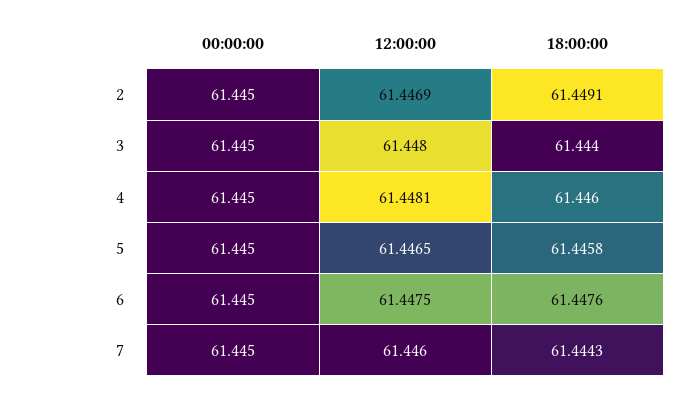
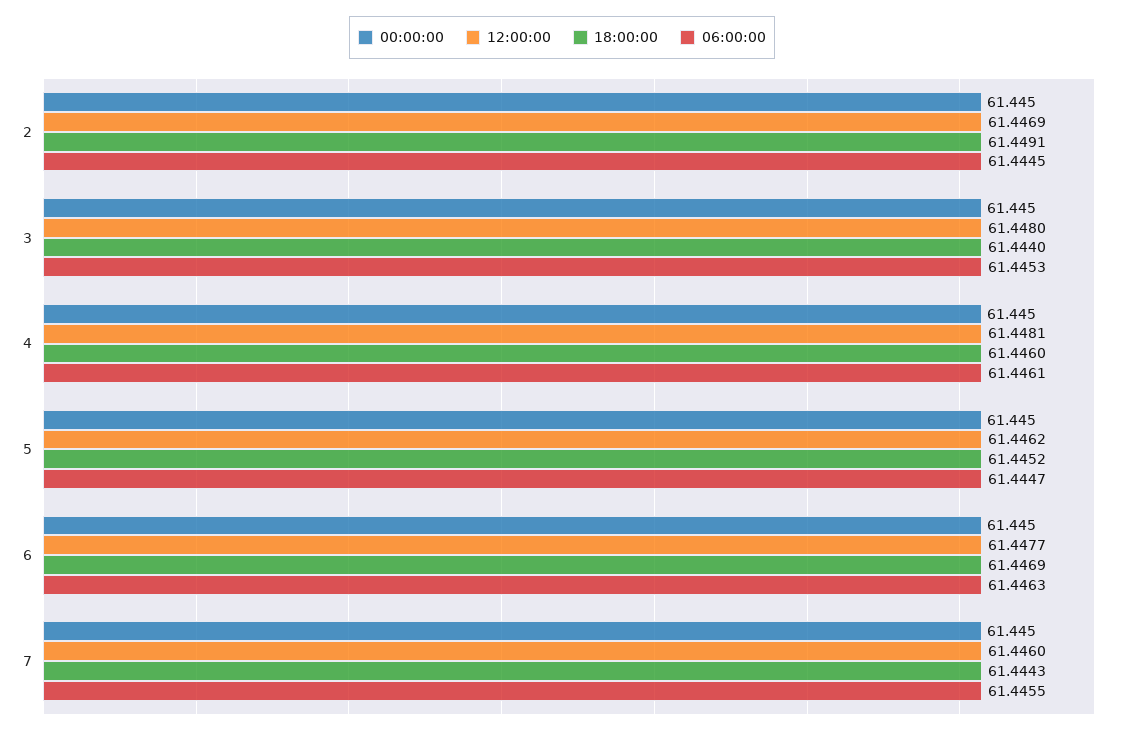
12:00:00, 5: 61.4465 -> 61.4462
18:00:00, 5: 61.4458 -> 61.4452
12:00:00, 6: 61.4475 -> 61.4477
18:00:00, 6: 61.4476 -> 61.4469
06:00:00, 2: none -> 61.4445
06:00:00, 3: none -> 61.4453
06:00:00, 4: none -> 61.4461
06:00:00, 5: none -> 61.4447
06:00:00, 6: none -> 61.4463
06:00:00, 7: none -> 61.4455

